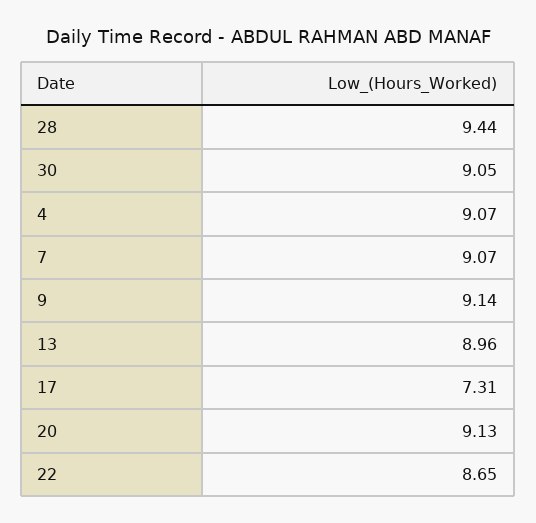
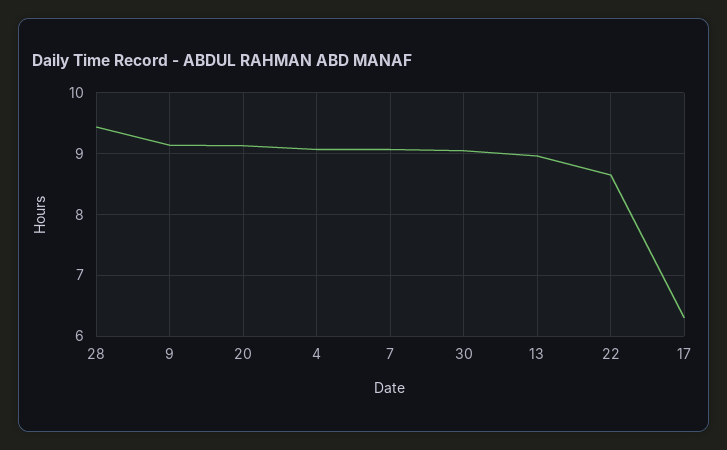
17: 7.31 -> 6.3

